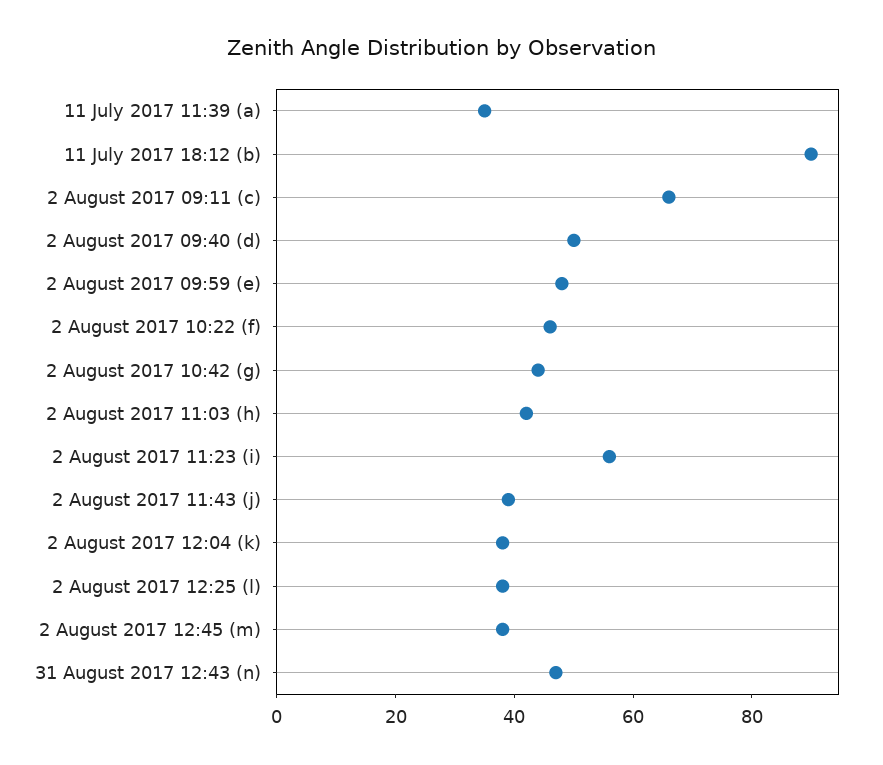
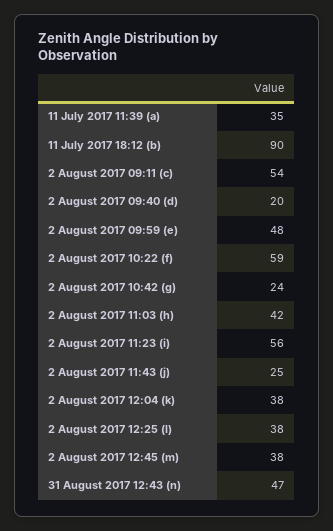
2 August 2017 09:11 (c): 65 -> 54
2 August 2017 09:40 (d): 50 -> 20
2 August 2017 10:22 (f): 45 -> 59
2 August 2017 10:42 (g): 45 -> 24
2 August 2017 11:43 (j): 40 -> 25

